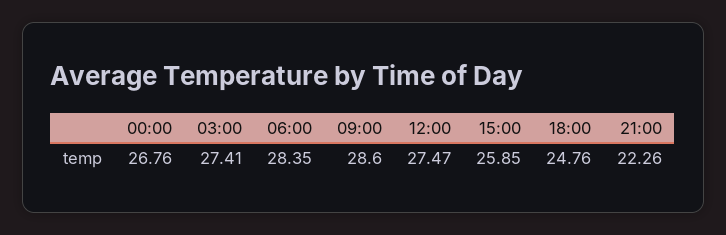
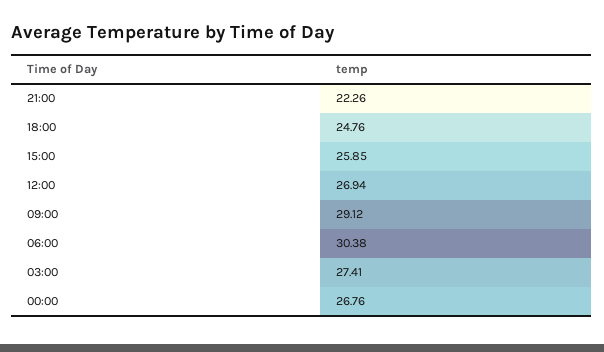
06:00: 28.35 -> 30.38
09:00: 28.6 -> 29.12
12:00: 27.47 -> 26.94

